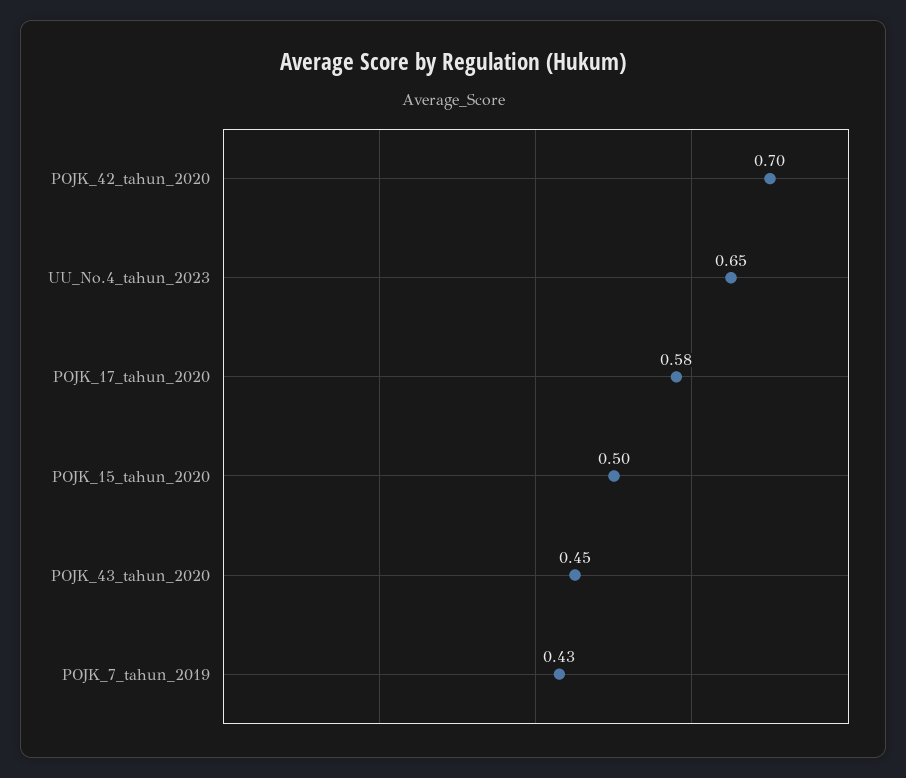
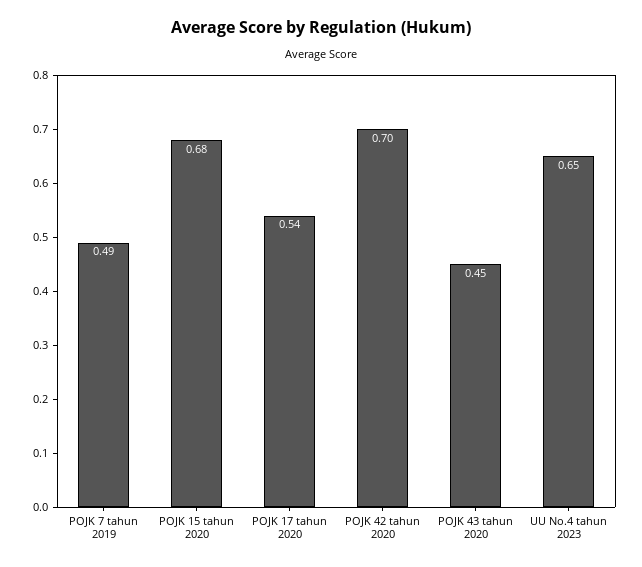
POJK_17_tahun_2020: 0.58 -> 0.54
POJK_15_tahun_2020: 0.5 -> 0.68
POJK_7_tahun_2019: 0.43 -> 0.49

